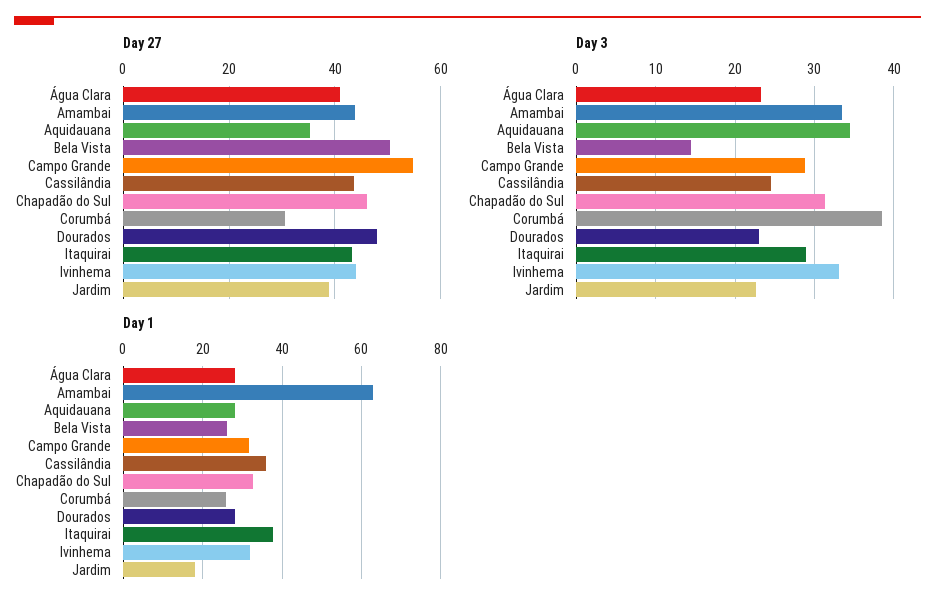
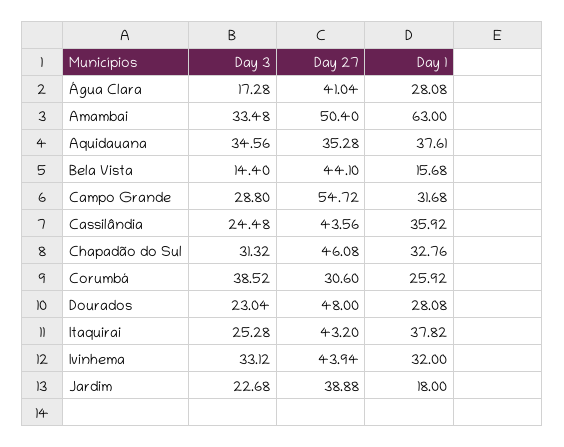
Day 27, Amambai: 44 -> 50.4
Day 27, Bela Vista: 50 -> 44.1
Day 3, Água Clara: 23 -> 17.28
Day 3, Itaquirai: 29 -> 25.28
Day 1, Aquidauana: 28 -> 37.61
Day 1, Bela Vista: 26 -> 15.68

